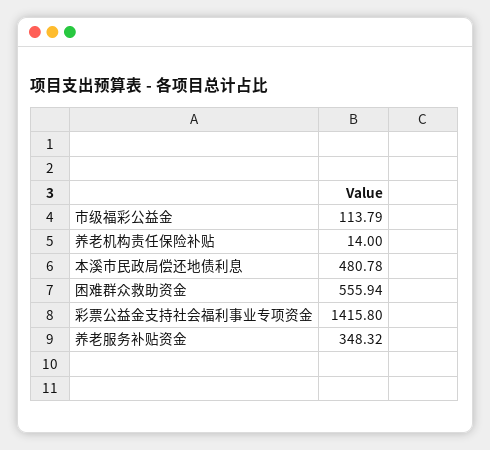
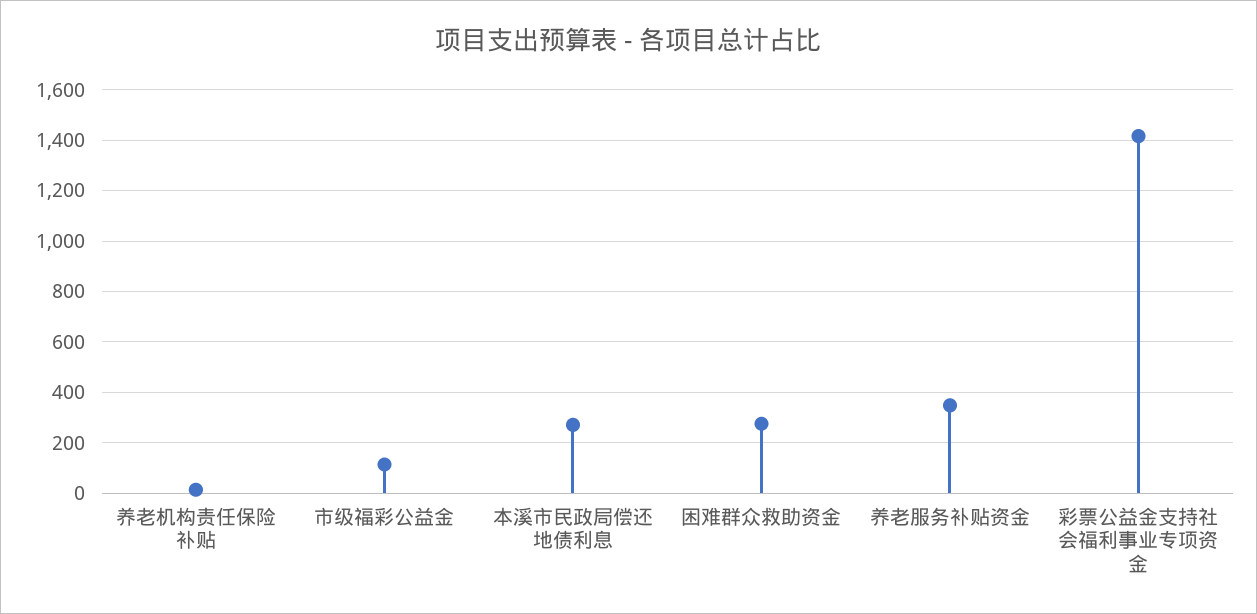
本溪市民政局偿还地债利息: 480.78 -> 275
困难群众救助资金: 555.94 -> 275

